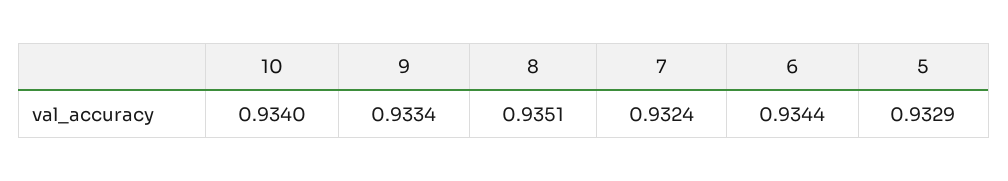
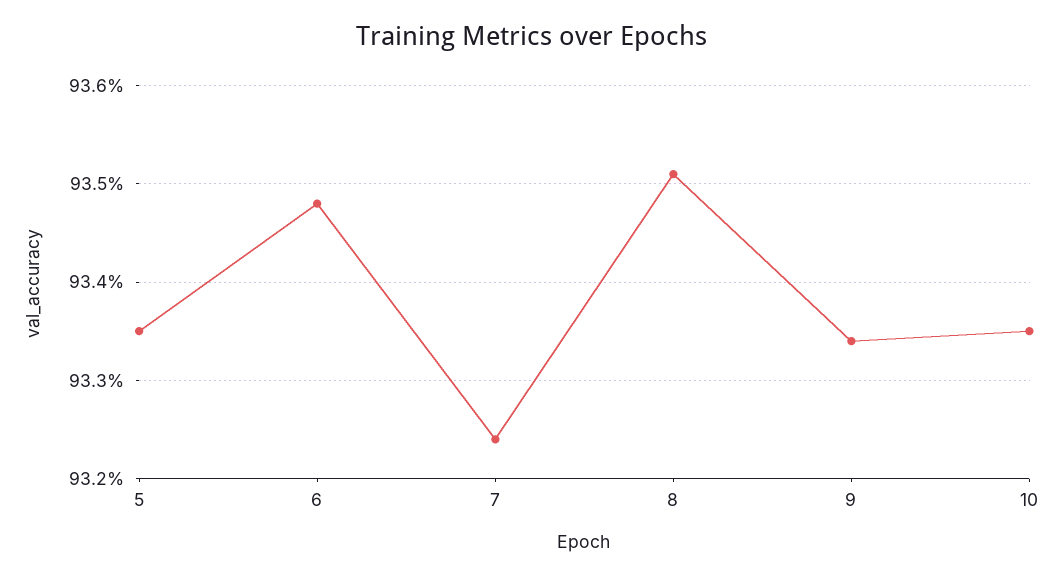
10: 0.934 -> 0.9335
6: 0.9344 -> 0.9348
5: 0.9329 -> 0.9335

